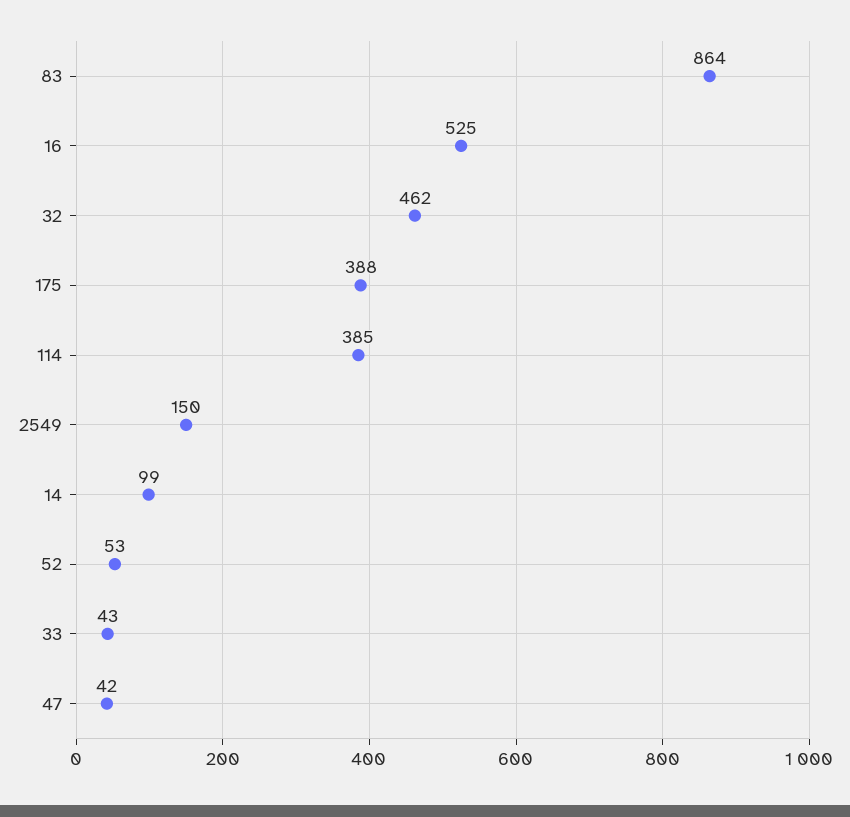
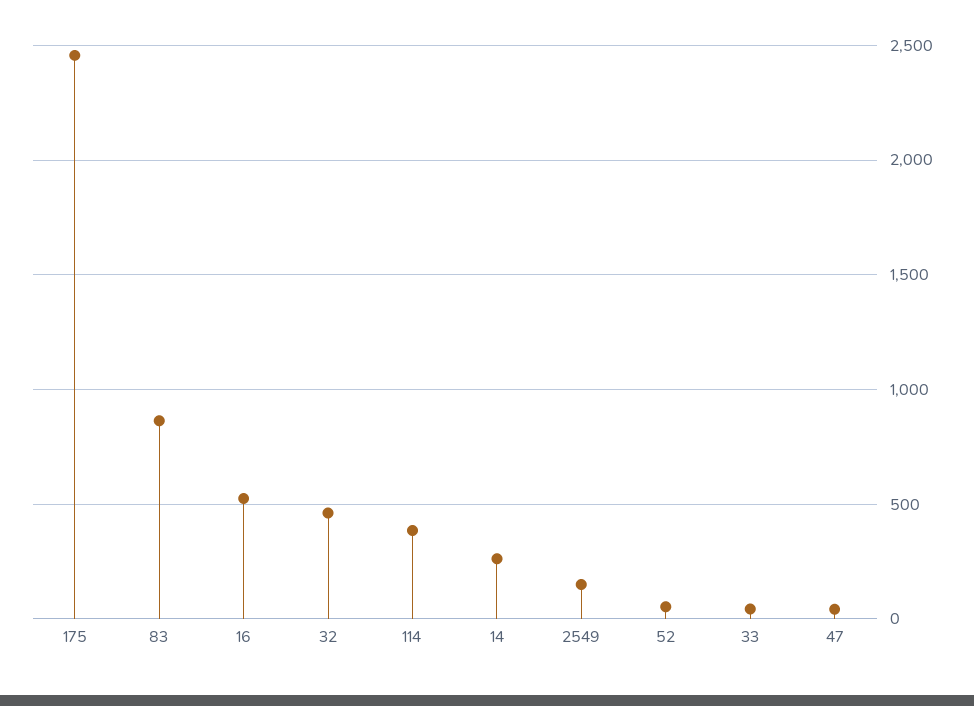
175: 388 -> 2450
14: 99 -> 250

